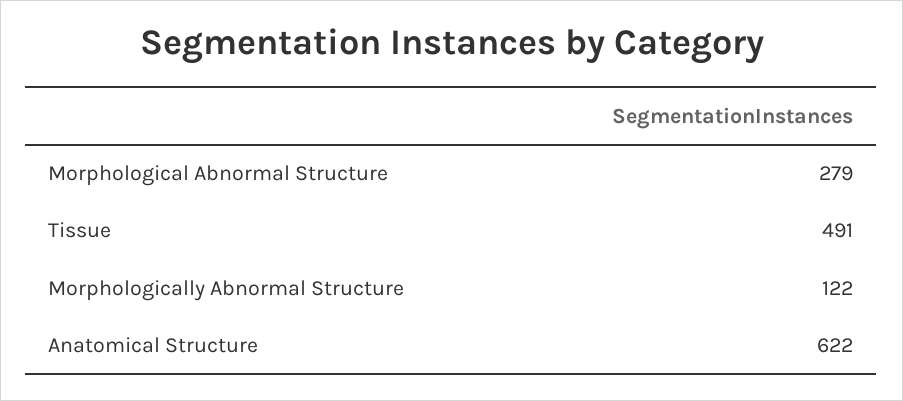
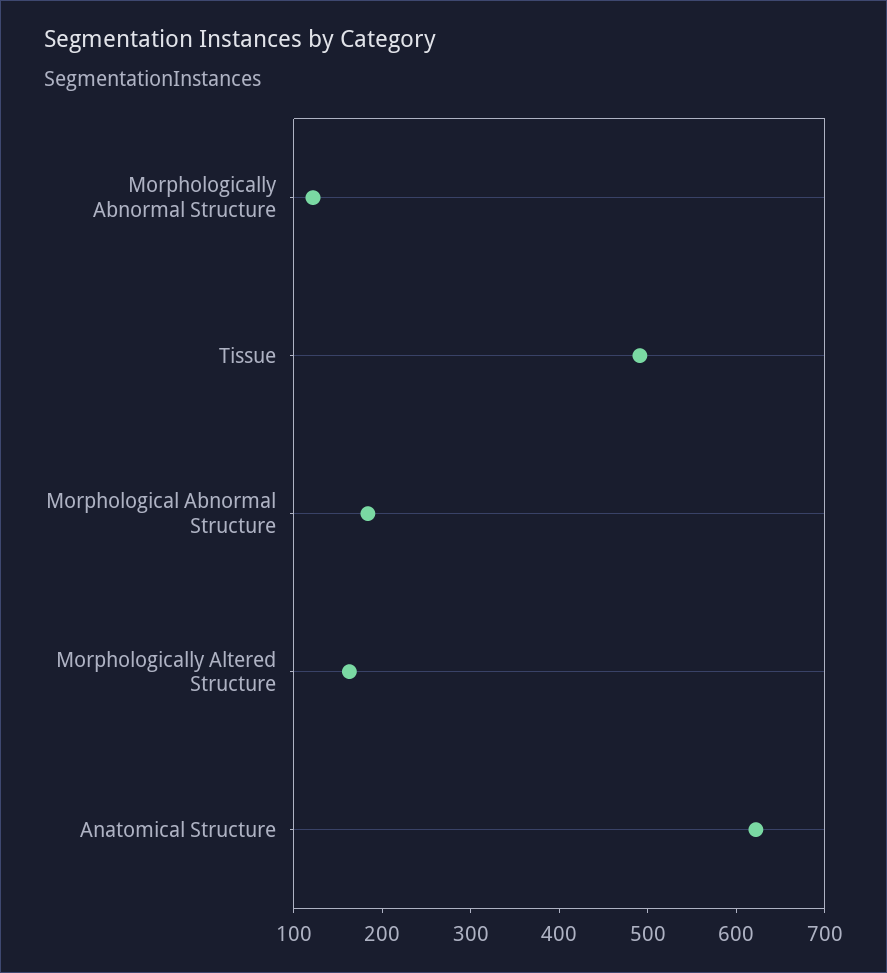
Morphological Abnormal Structure: 279 -> 180
Morphologically Altered Structure: none -> 160

